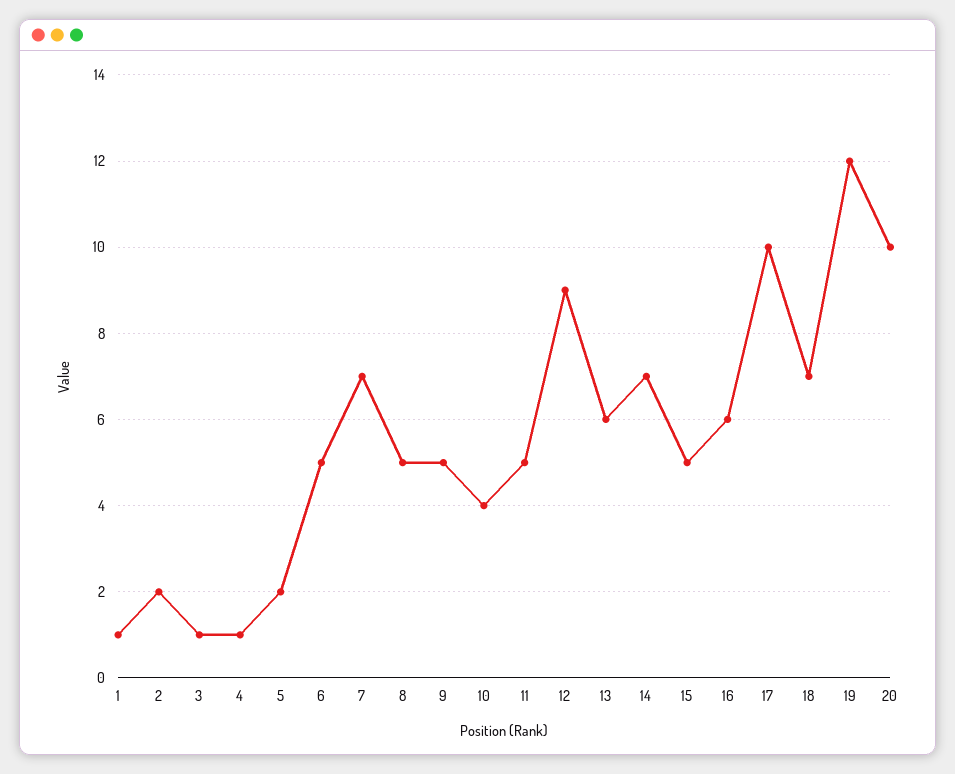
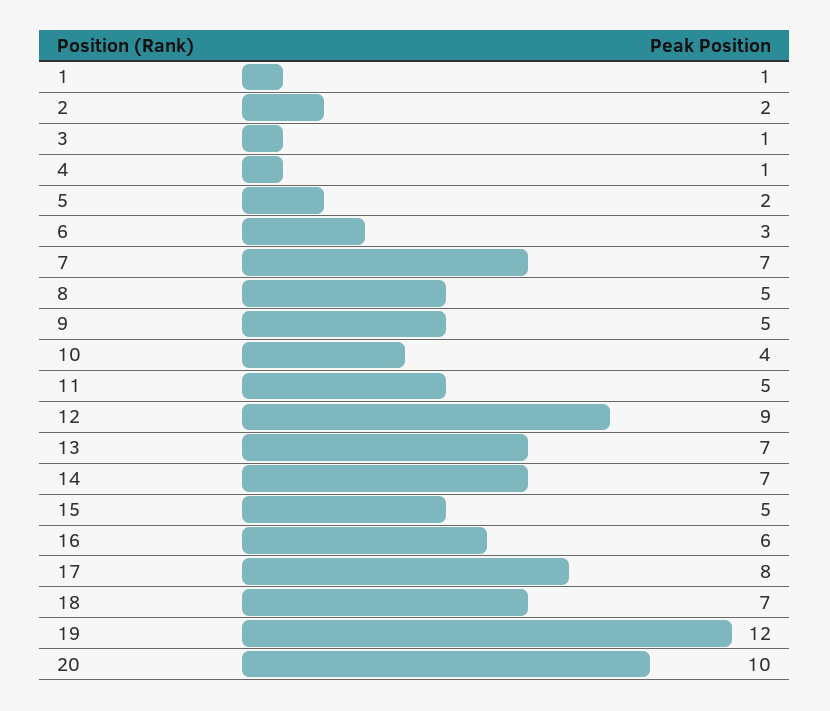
6: 5 -> 3
13: 6 -> 7
17: 10 -> 8

